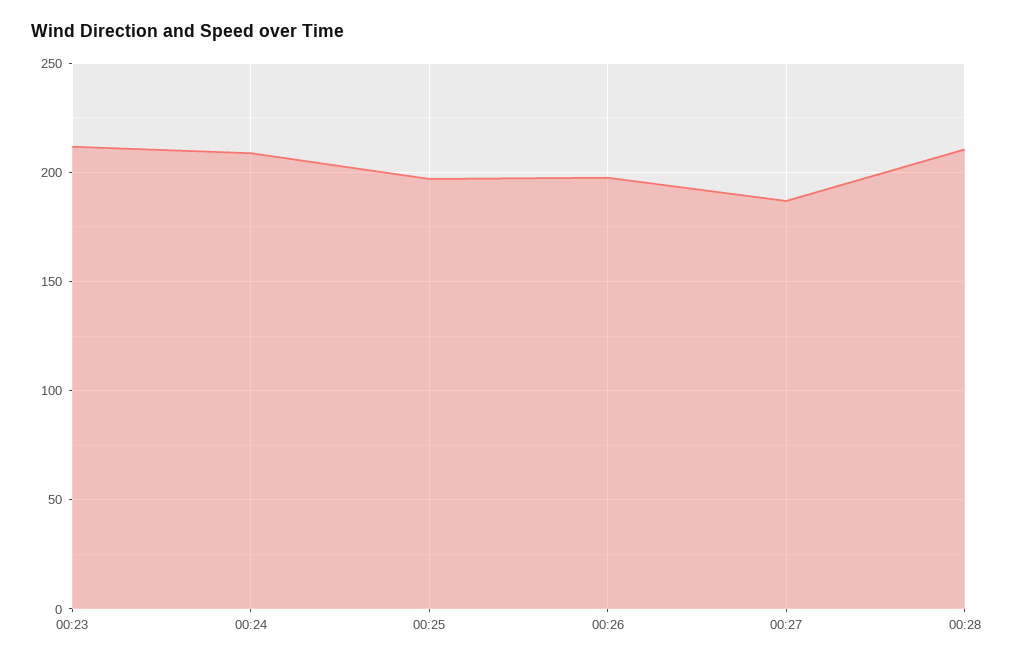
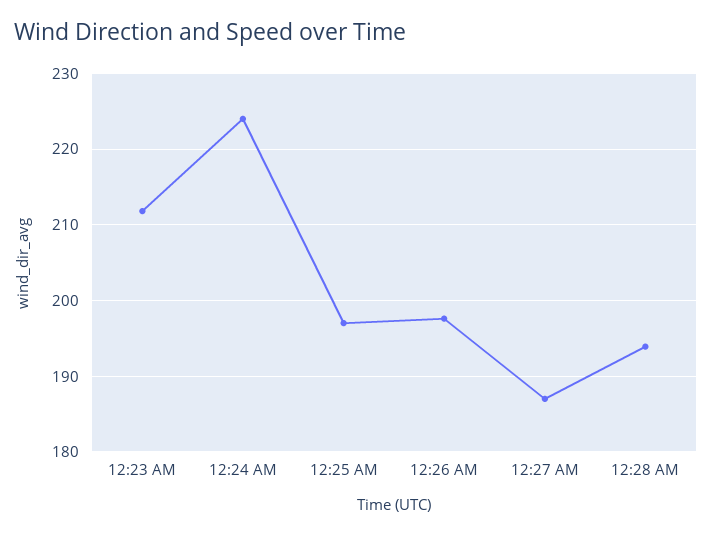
00:24: 210 -> 224
00:28: 210 -> 194

